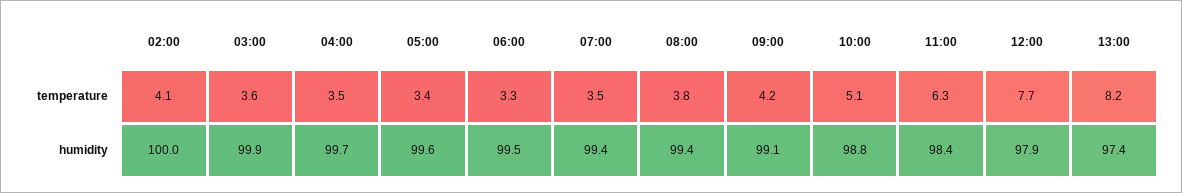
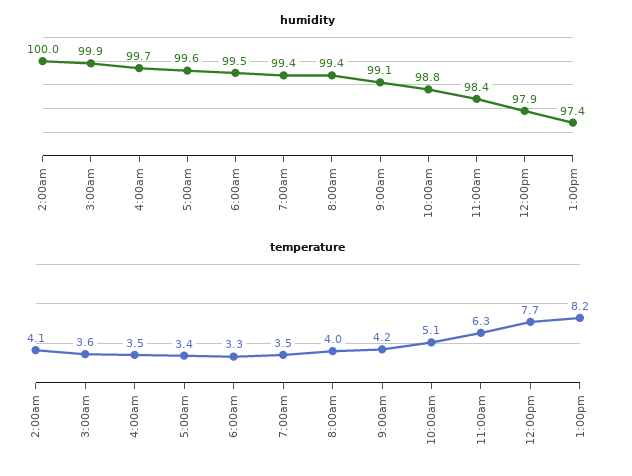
temperature, 08:00: 3.8 -> 4

